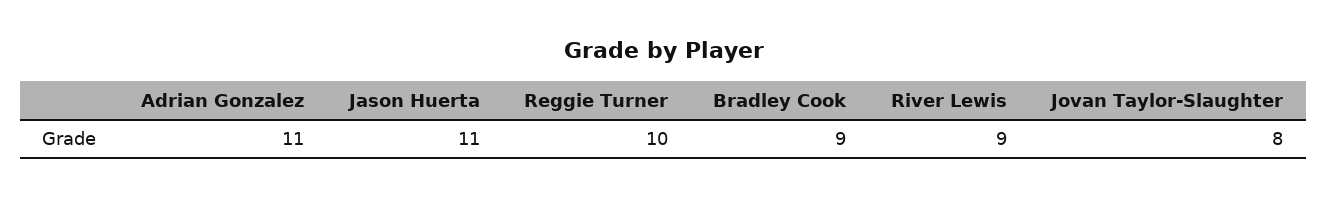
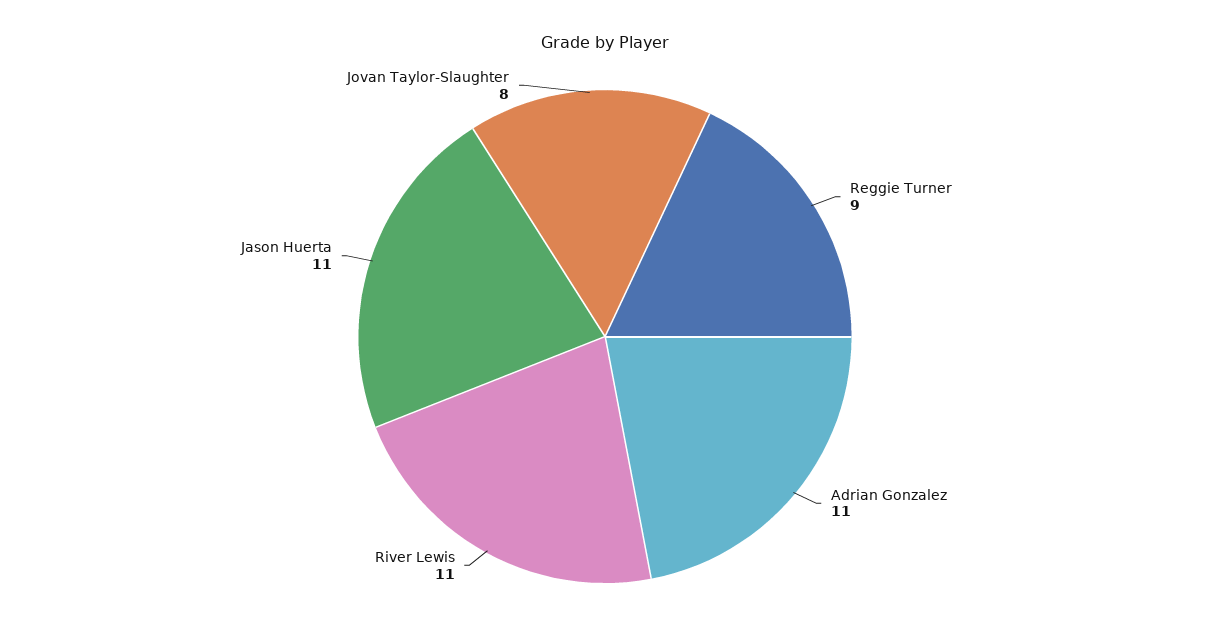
Reggie Turner: 10 -> 9
Bradley Cook: 9 -> none
River Lewis: 9 -> 11

